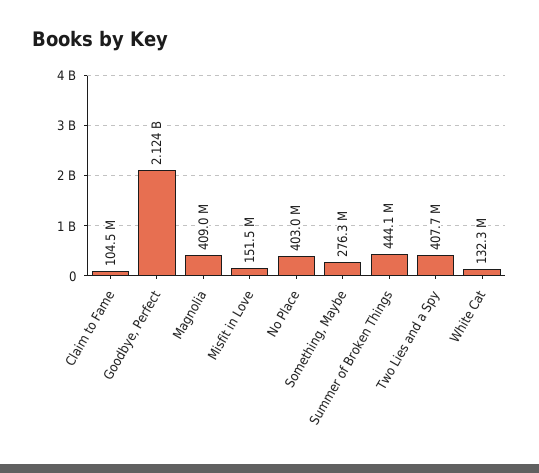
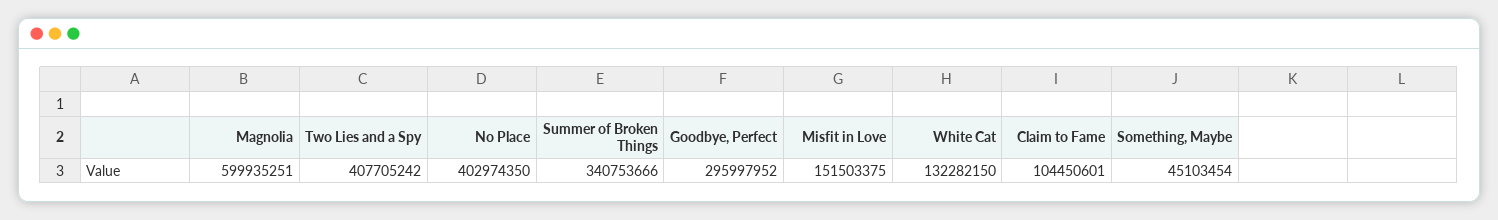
Goodbye, Perfect: 2124000000 -> 295997952
Magnolia: 409000000 -> 599935251
Something, Maybe: 276300000 -> 45103454
Summer of Broken Things: 444100000 -> 340753666

